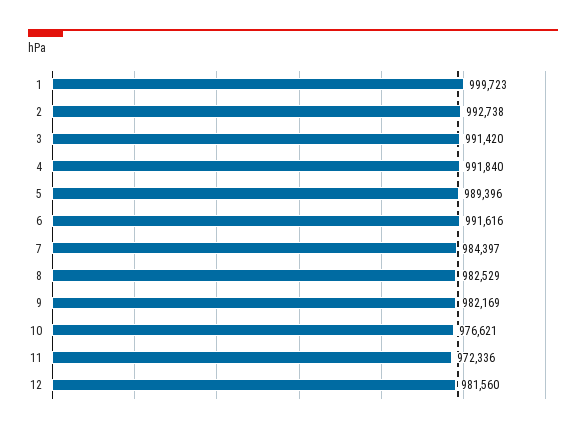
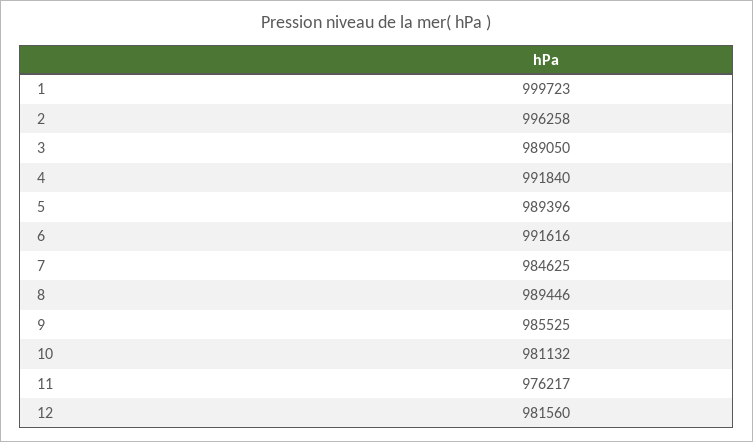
2: 992738 -> 996258
3: 991420 -> 989050
7: 984397 -> 984625
8: 982529 -> 989446
9: 982169 -> 985525
10: 976621 -> 981132
11: 972336 -> 976217

